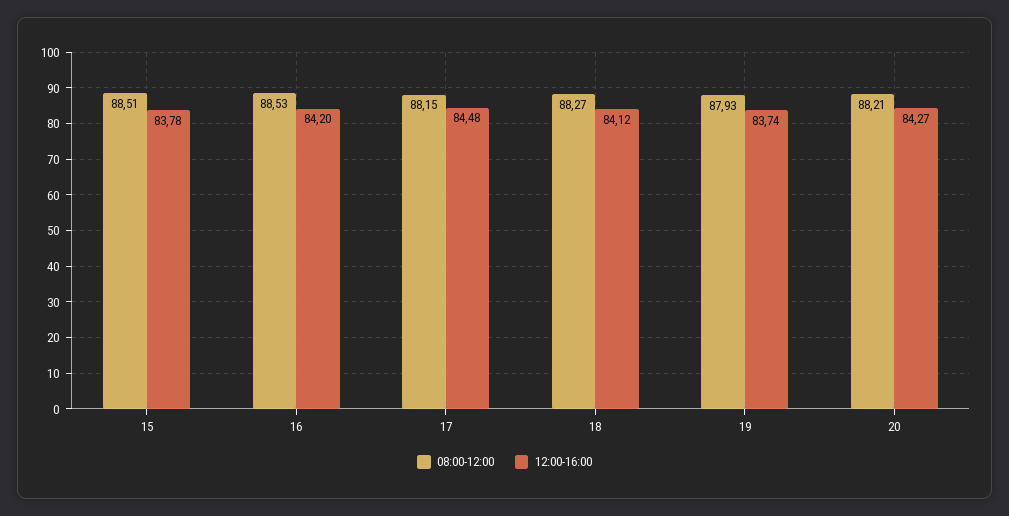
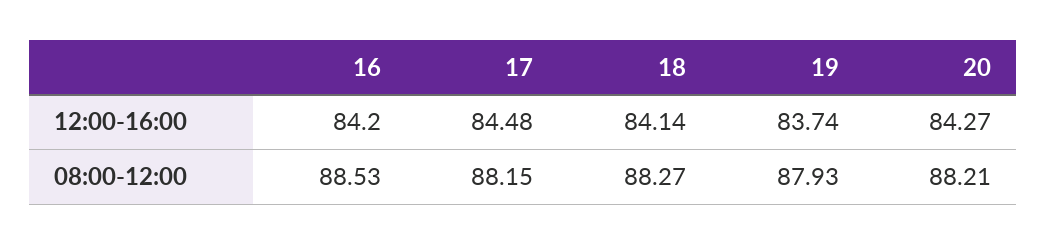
08:00-12:00, 15: 88.51 -> none
12:00-16:00, 15: 83.78 -> none
12:00-16:00, 18: 84.12 -> 84.14

